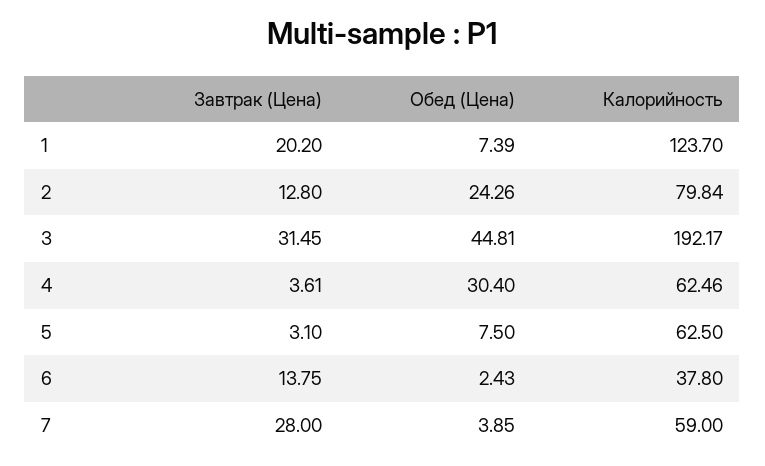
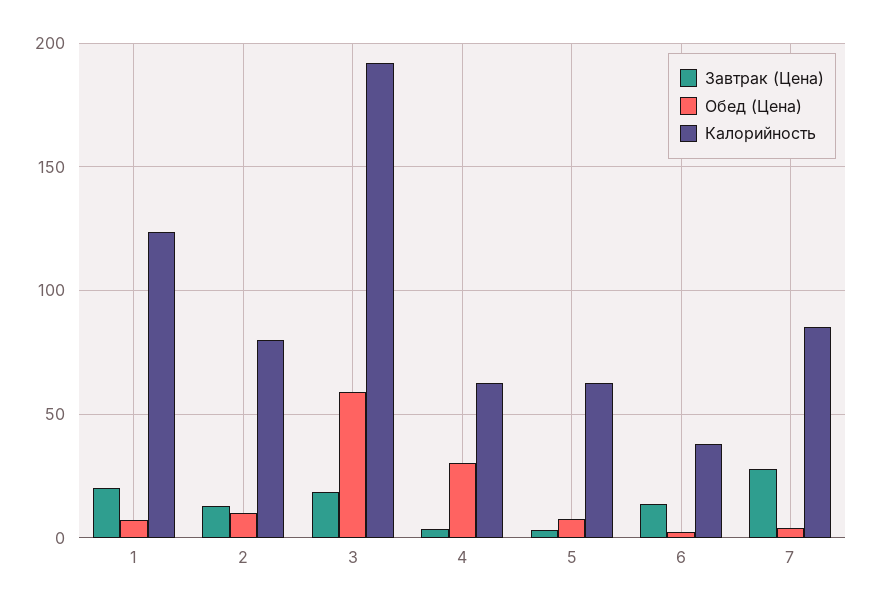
Обед (Цена), 2: 24.26 -> 10
Завтрак (Цена), 3: 31.45 -> 20
Обед (Цена), 3: 44.81 -> 60
Калорийность, 7: 59 -> 85

